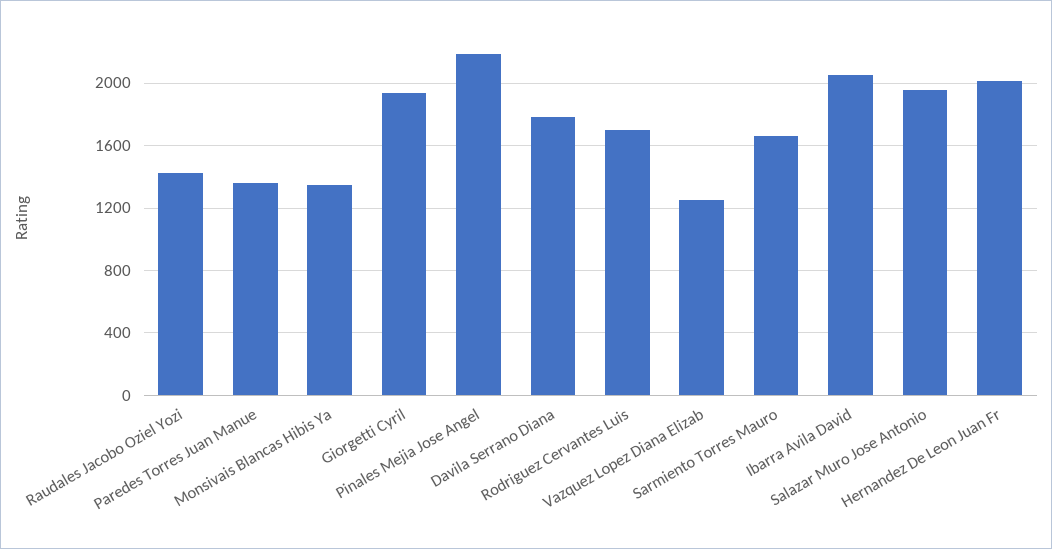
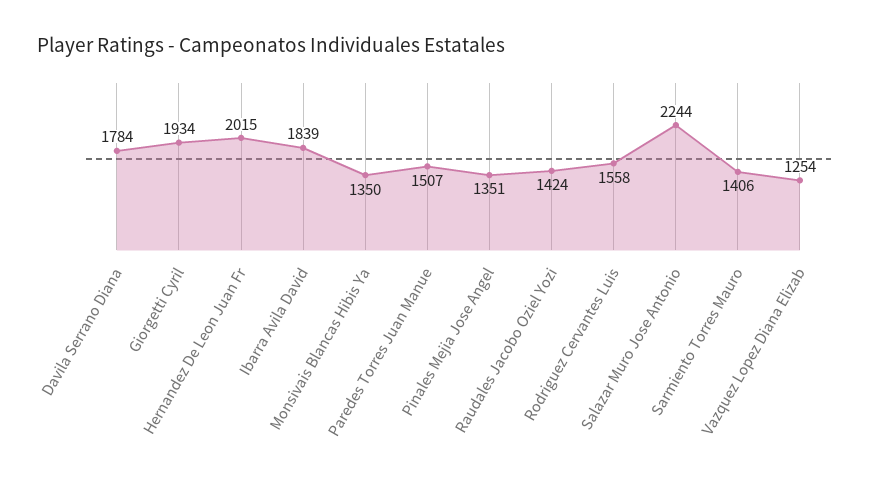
Paredes Torres Juan Manue: 1350 -> 1507
Pinales Mejia Jose Angel: 2200 -> 1351
Rodriguez Cervantes Luis: 1700 -> 1558
Sarmiento Torres Mauro: 1650 -> 1406
Ibarra Avila David: 2050 -> 1839
Salazar Muro Jose Antonio: 1950 -> 2244

